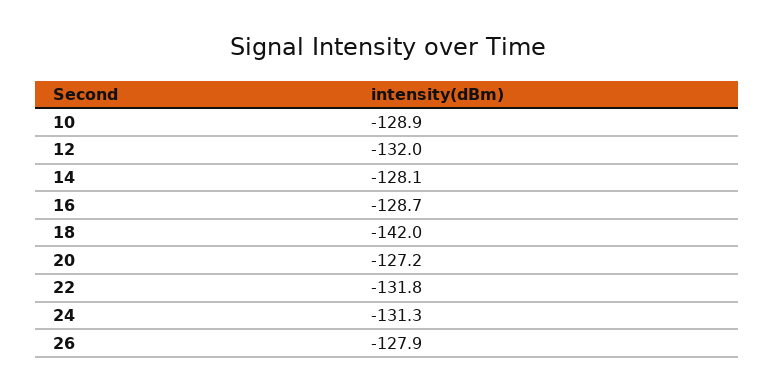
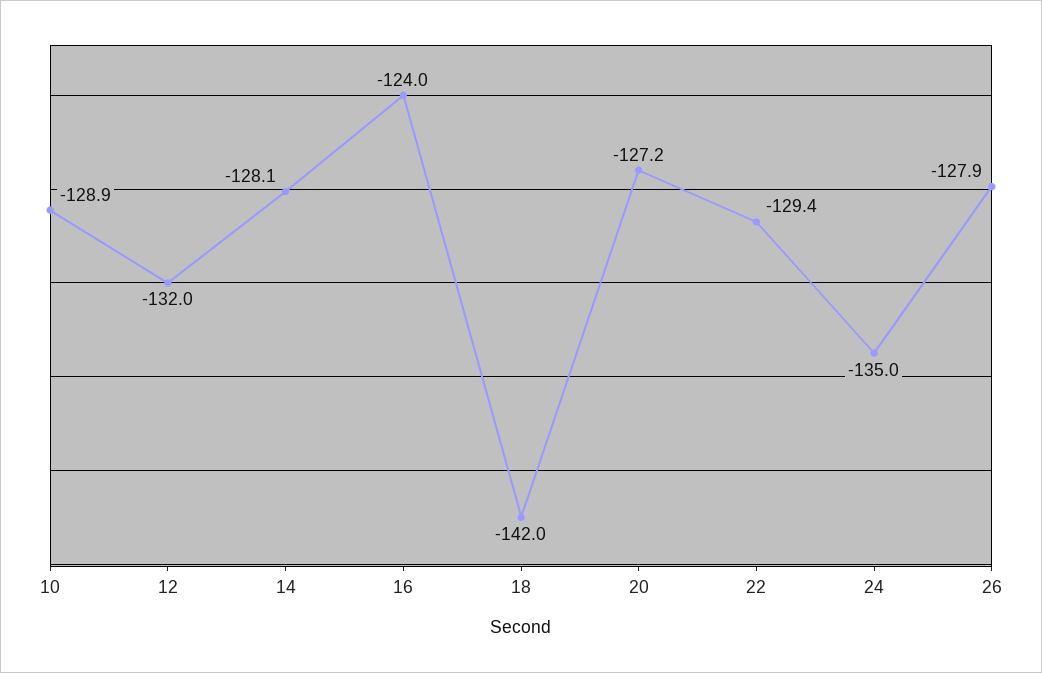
16: -128.7 -> -124
22: -131.8 -> -129.4
24: -131.3 -> -135

